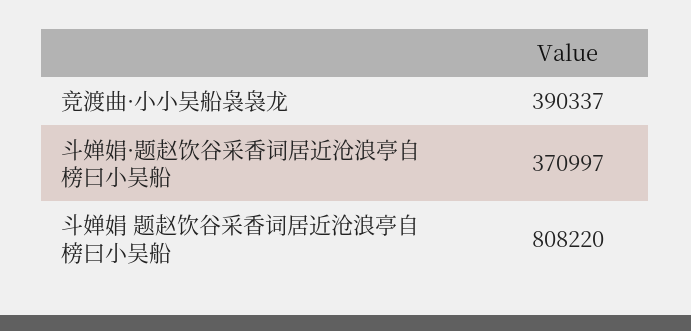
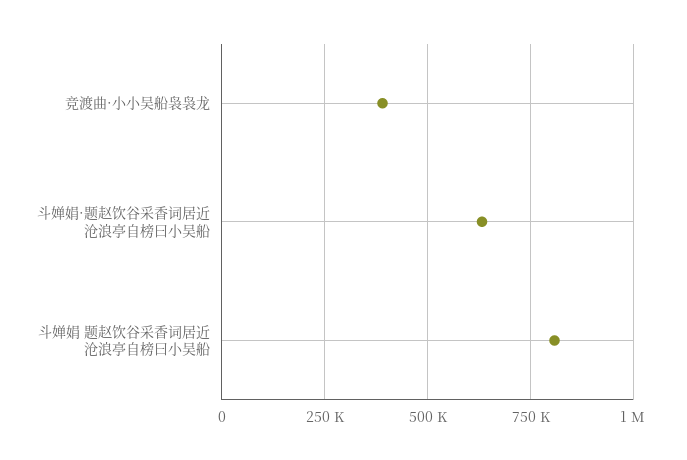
斗婵娟·题赵饮谷采香词居近沧浪亭自榜曰小吴船: 370997 -> 625000

